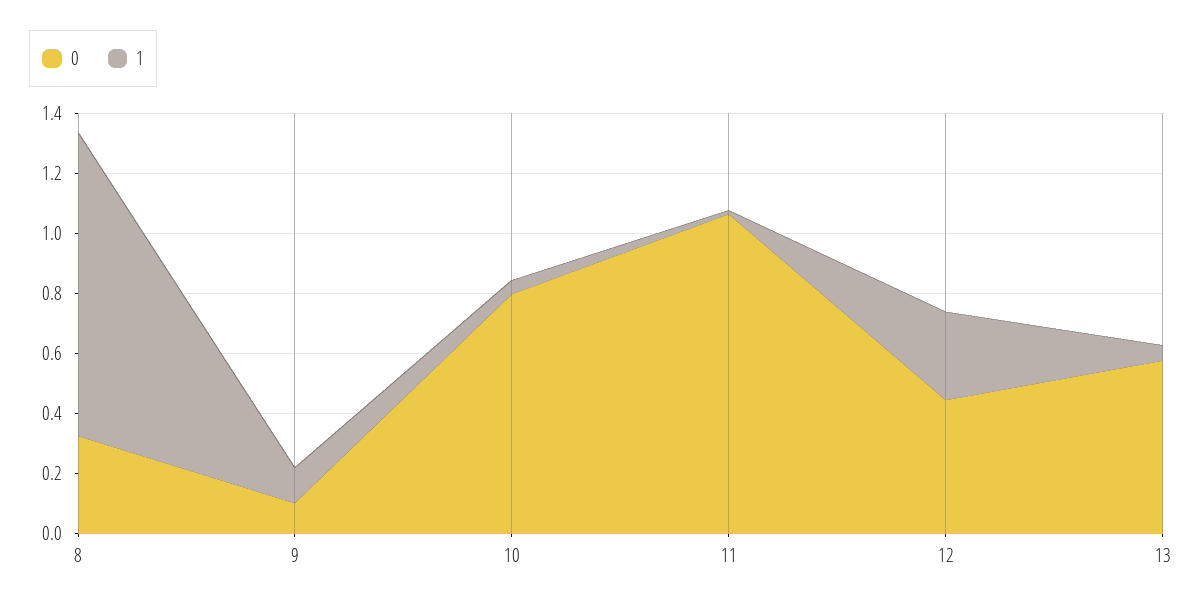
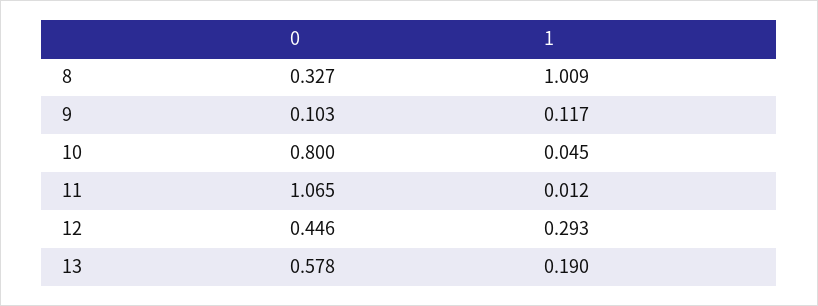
1, 13: 0.05 -> 0.19

